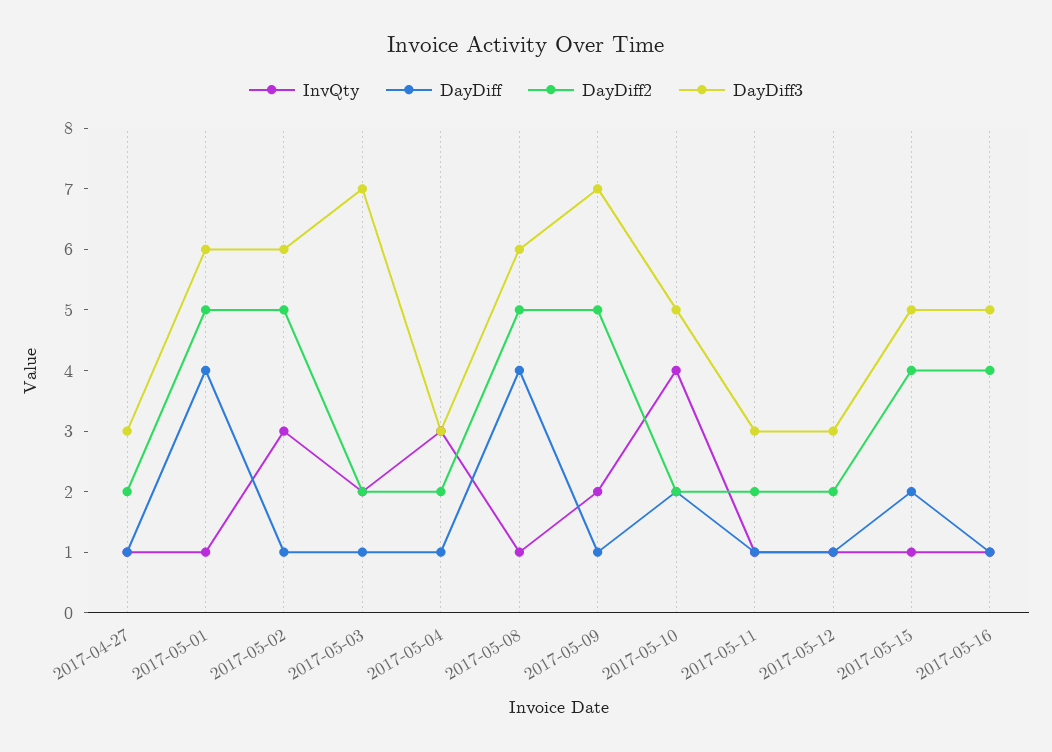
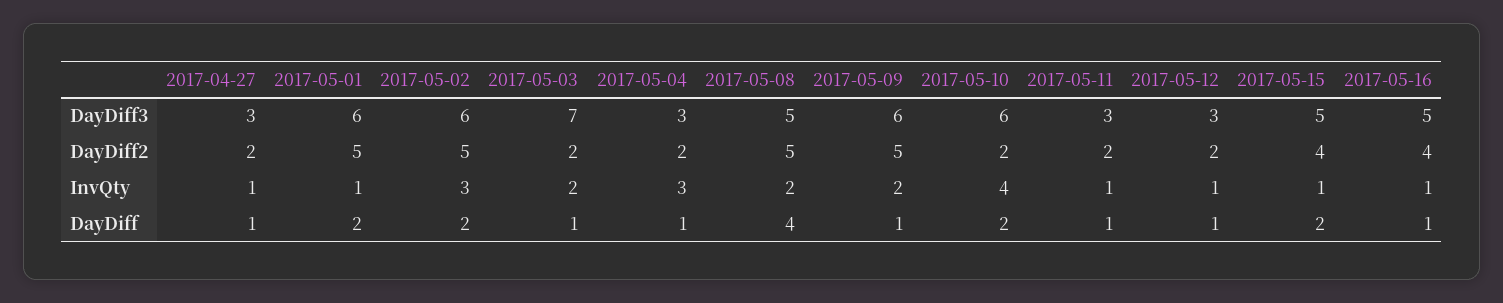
DayDiff, 2017-05-01: 4 -> 2
DayDiff, 2017-05-02: 1 -> 2
InvQty, 2017-05-08: 1 -> 2
DayDiff3, 2017-05-08: 6 -> 5
DayDiff3, 2017-05-09: 7 -> 6
DayDiff3, 2017-05-10: 5 -> 6

